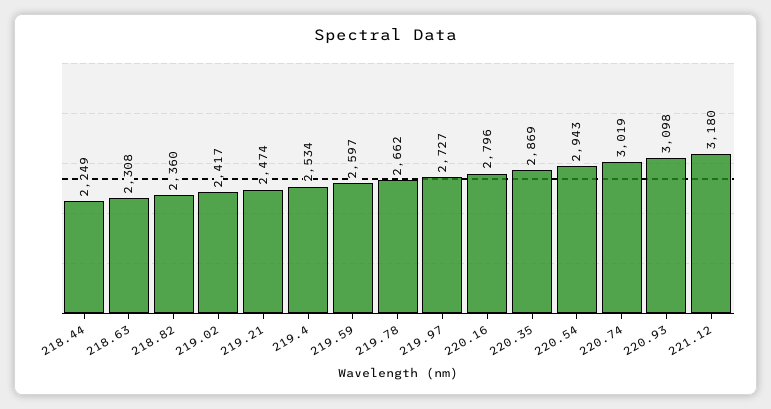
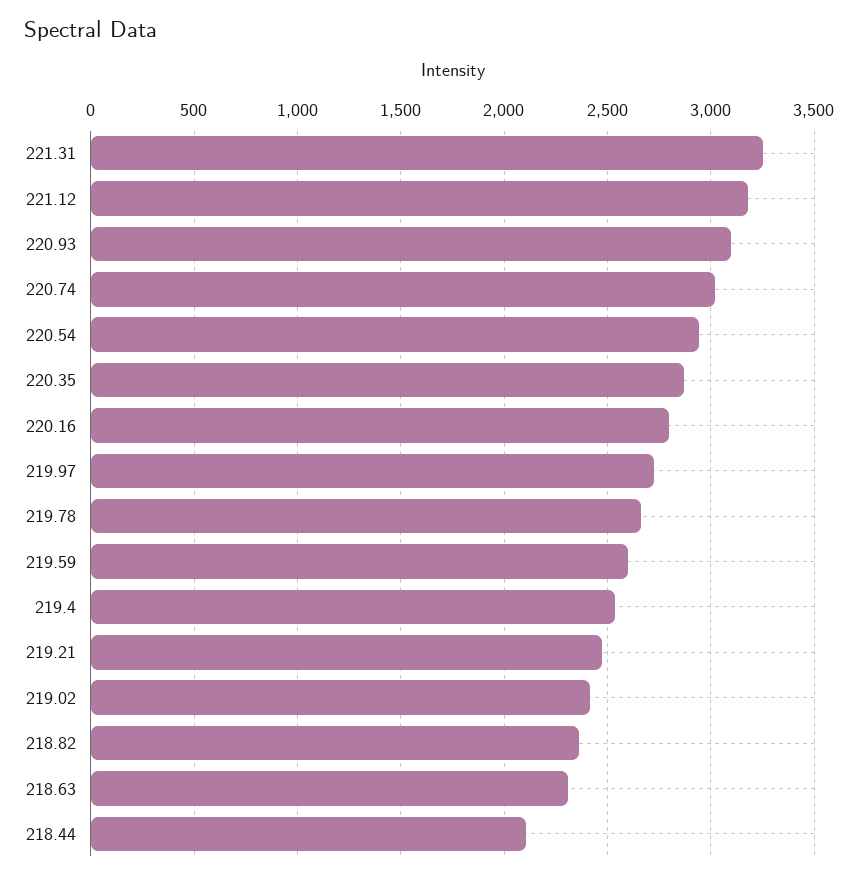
218.44: 2249 -> 2100
221.31: none -> 3250

